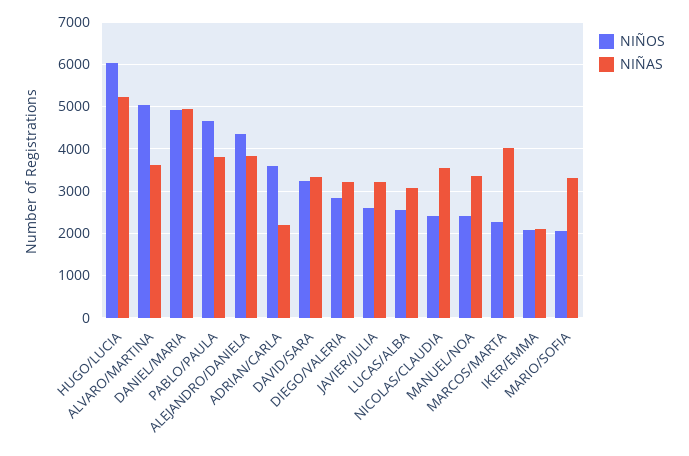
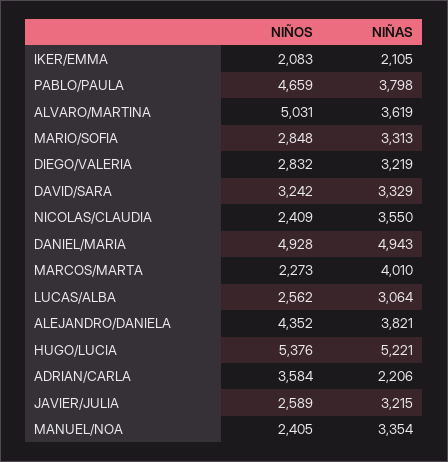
NIÑOS, HUGO/LUCIA: 6000 -> 5376
NIÑOS, MARIO/SOFIA: 2000 -> 2848

